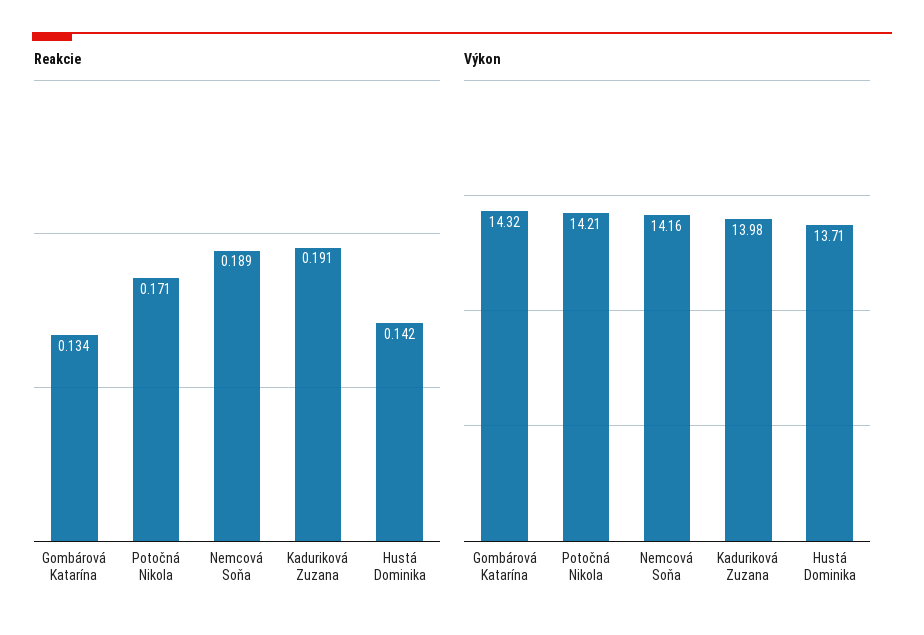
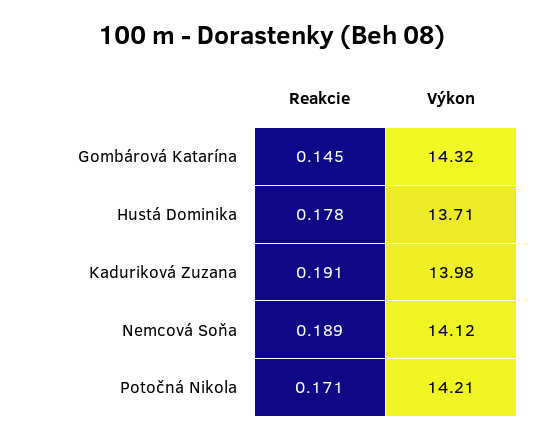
Reakcie, Gombárová Katarína: 0.134 -> 0.145
Reakcie, Hustá Dominika: 0.142 -> 0.178
Výkon, Nemcová Soňa: 14.16 -> 14.12

